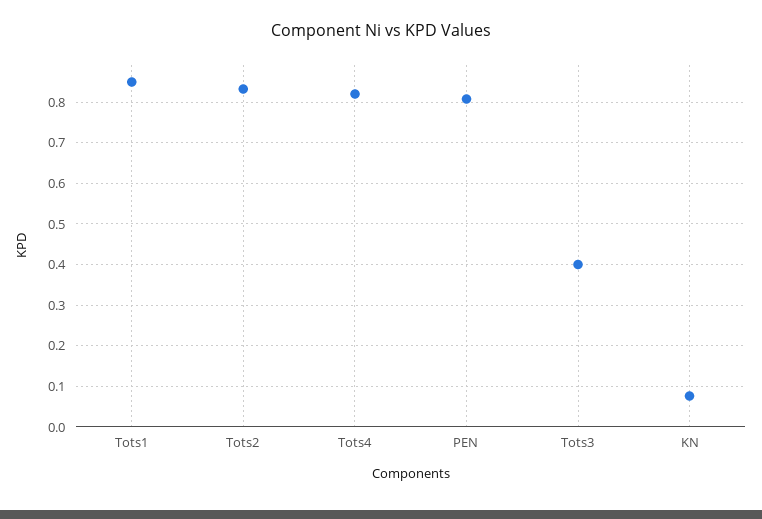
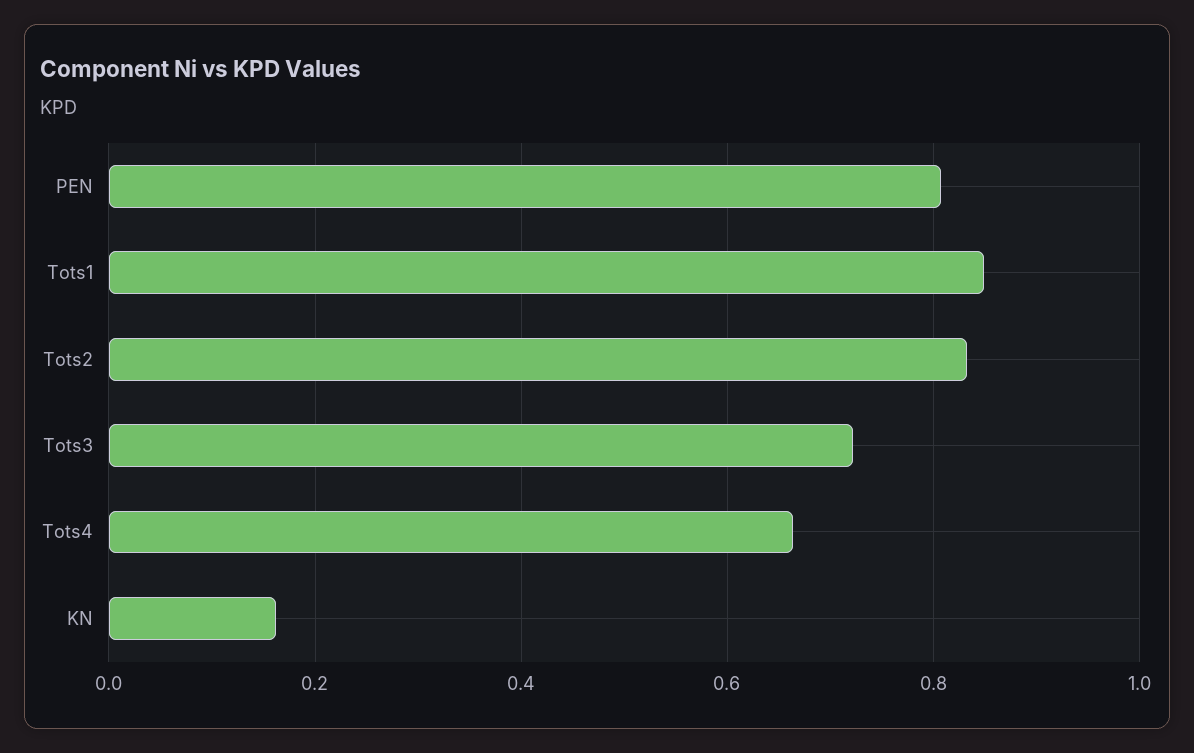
Tots4: 0.82 -> 0.66
Tots3: 0.4 -> 0.72
KN: 0.08 -> 0.16

